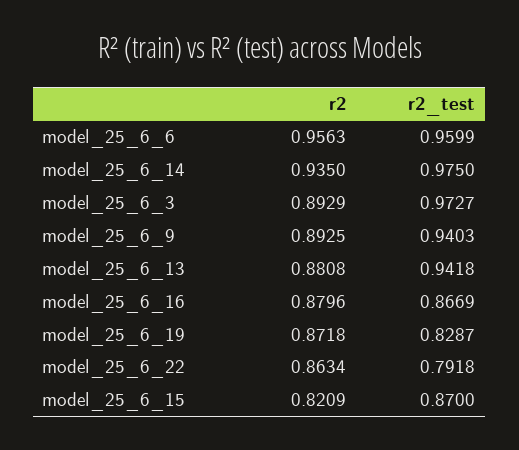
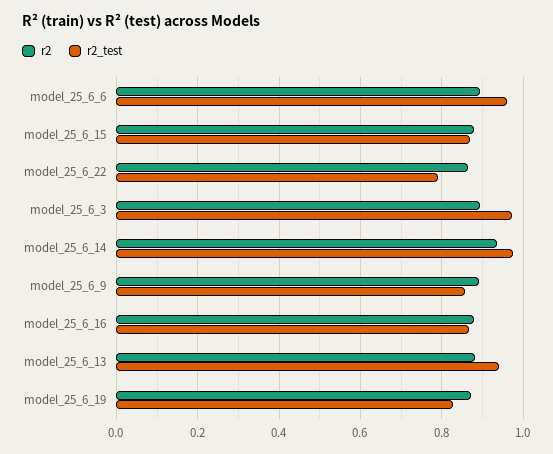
r2, model_25_6_6: 0.9563 -> 0.9
r2_test, model_25_6_9: 0.9403 -> 0.86
r2, model_25_6_15: 0.8209 -> 0.88

